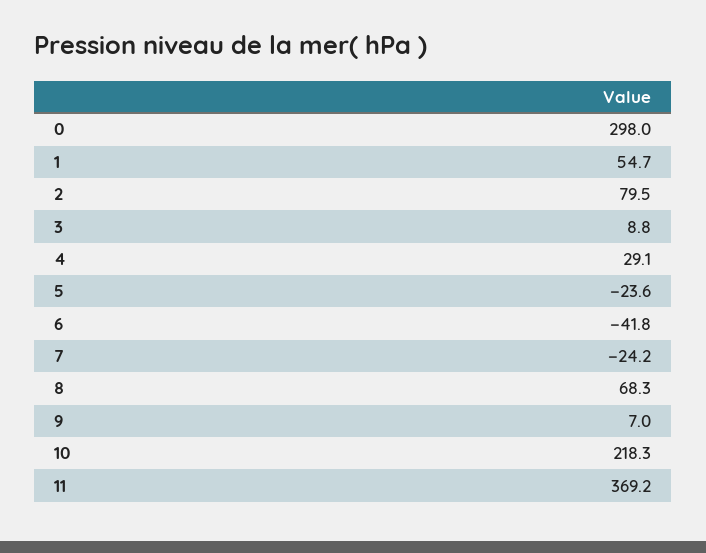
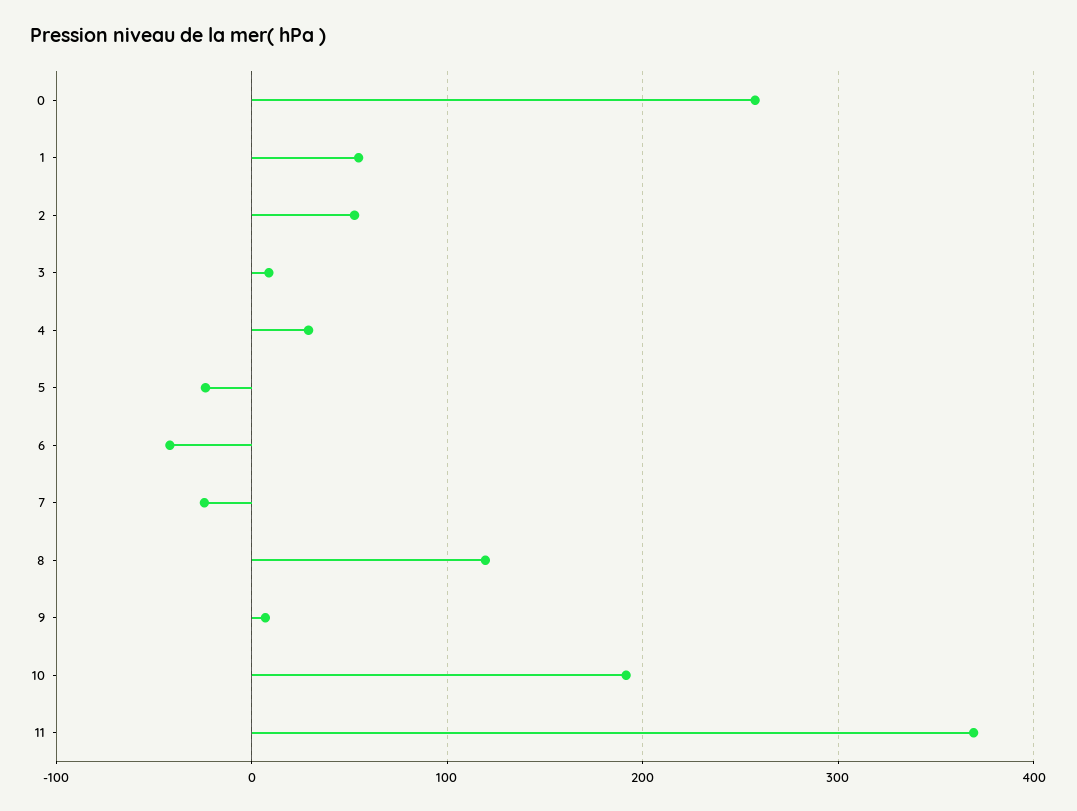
0: 298 -> 260
2: 79.5 -> 50
8: 68.3 -> 120
10: 218.3 -> 190

